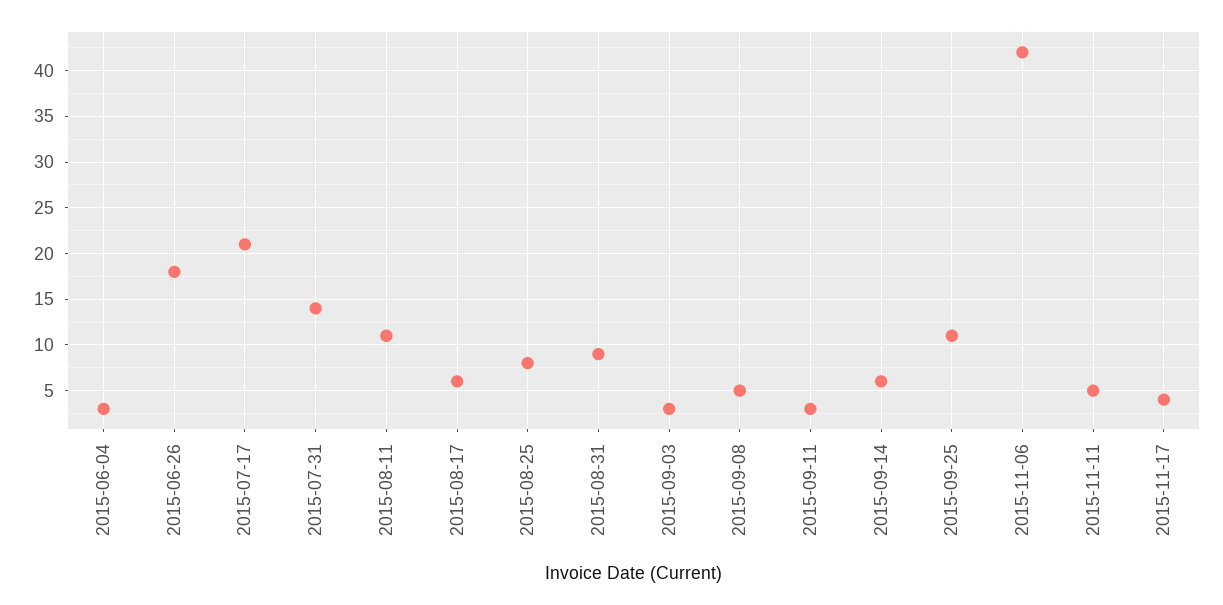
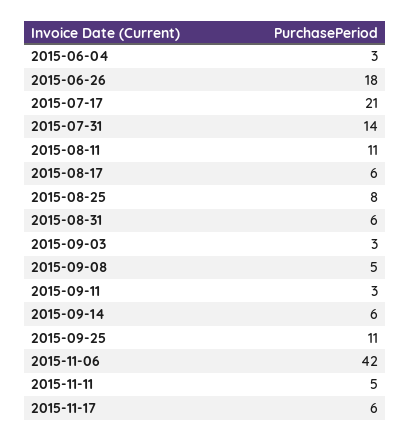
2015-08-31: 9 -> 6
2015-11-17: 4 -> 6

